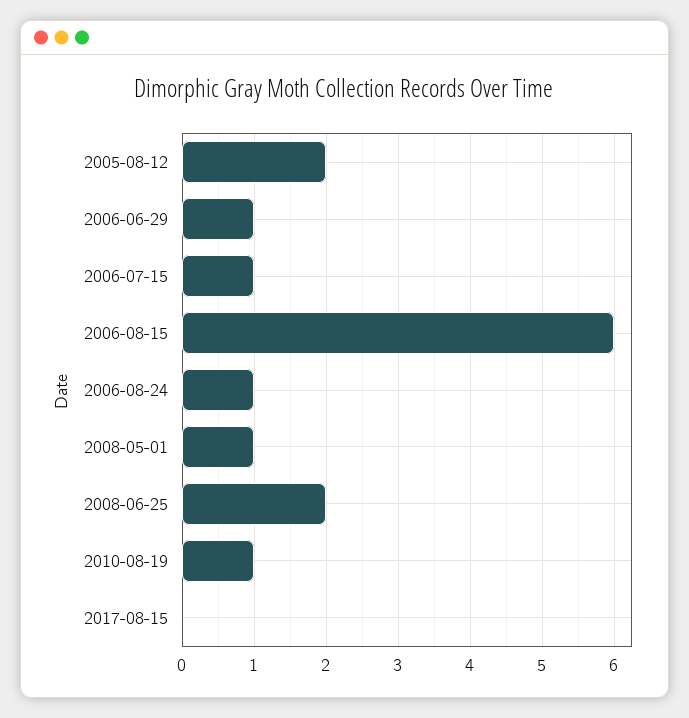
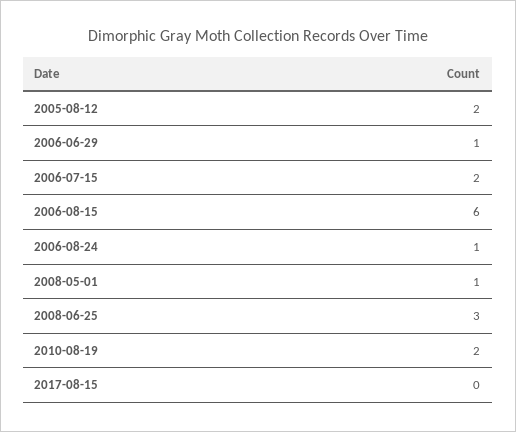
2006-07-15: 1 -> 2
2008-06-25: 2 -> 3
2010-08-19: 1 -> 2

